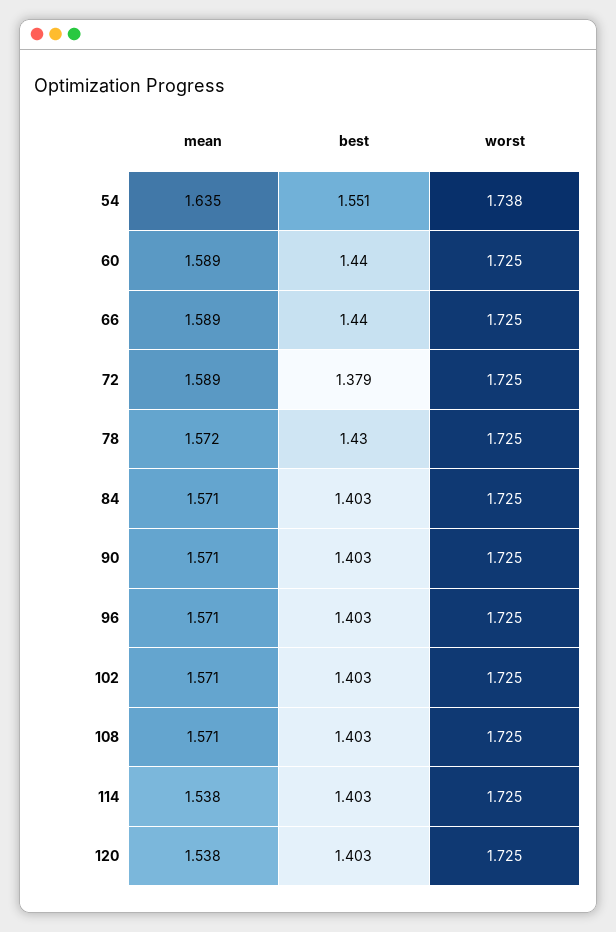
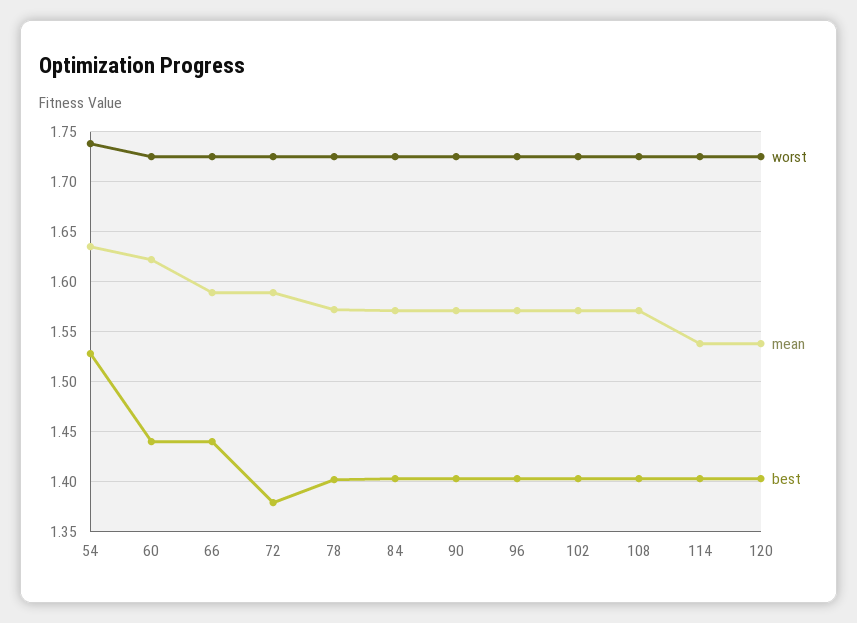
best, 54: 1.551 -> 1.53
mean, 60: 1.589 -> 1.62
best, 78: 1.43 -> 1.4

